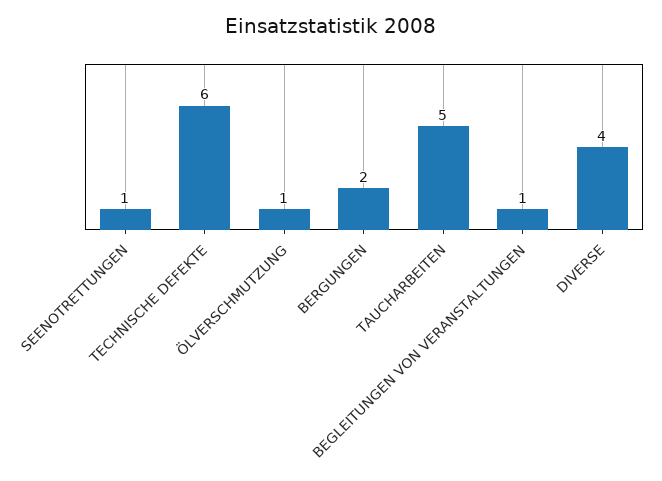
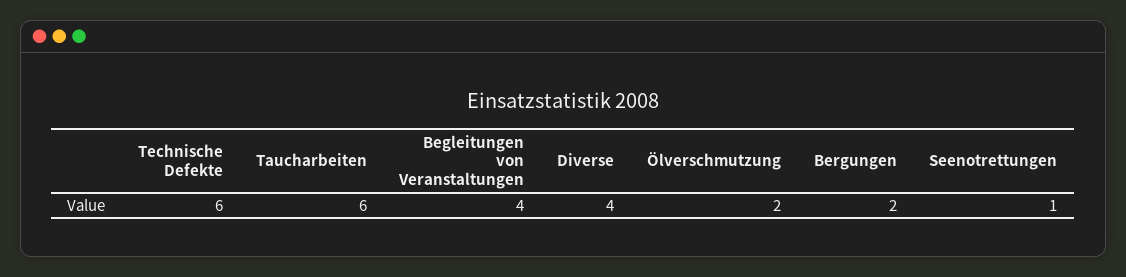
ÖLVERSCHMUTZUNG: 1 -> 2
TAUCHARBEITEN: 5 -> 6
BEGLEITUNGEN VON VERANSTALTUNGEN: 1 -> 4

